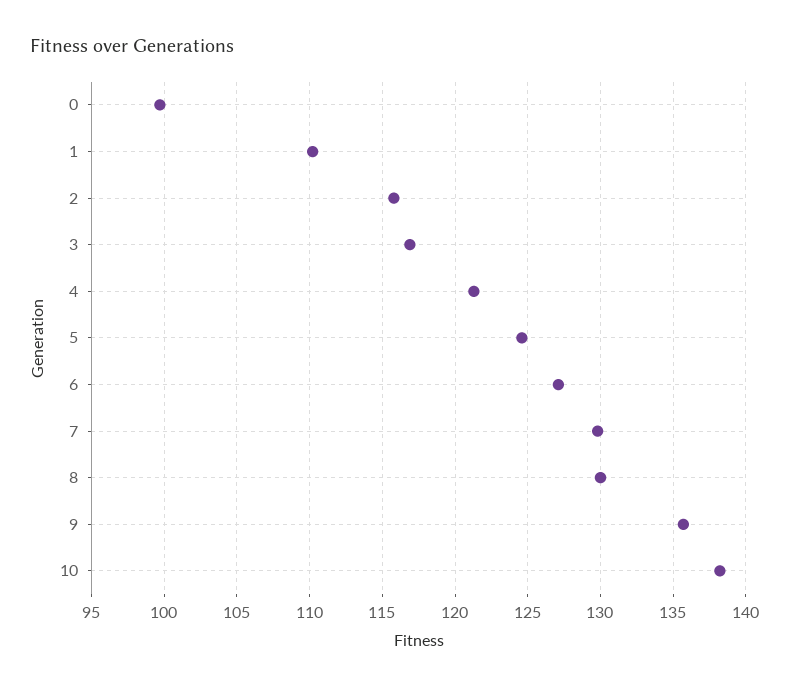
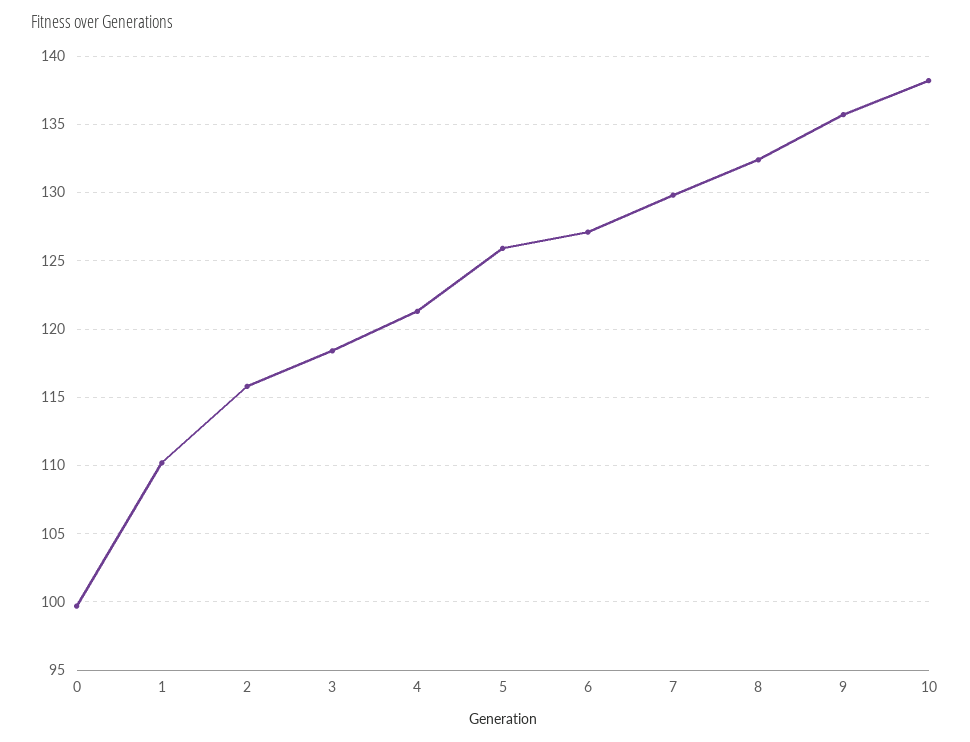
3: 117 -> 118.5
5: 124.5 -> 126
8: 130 -> 132.5

